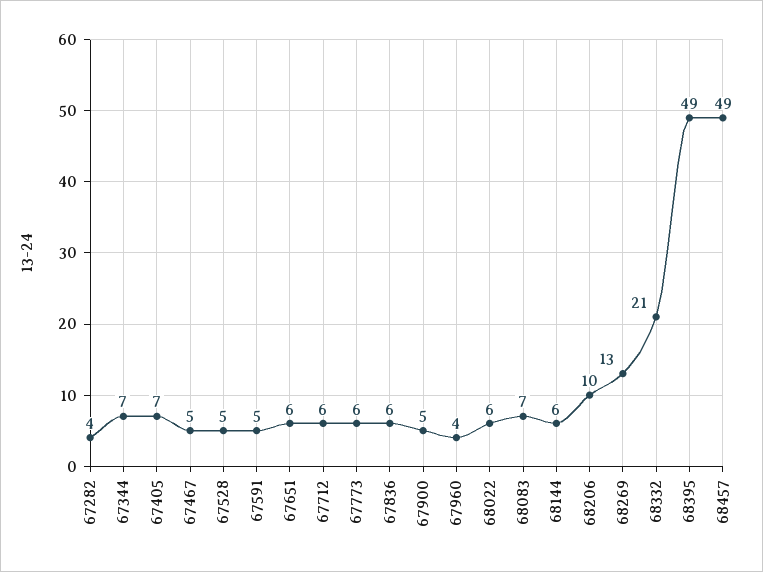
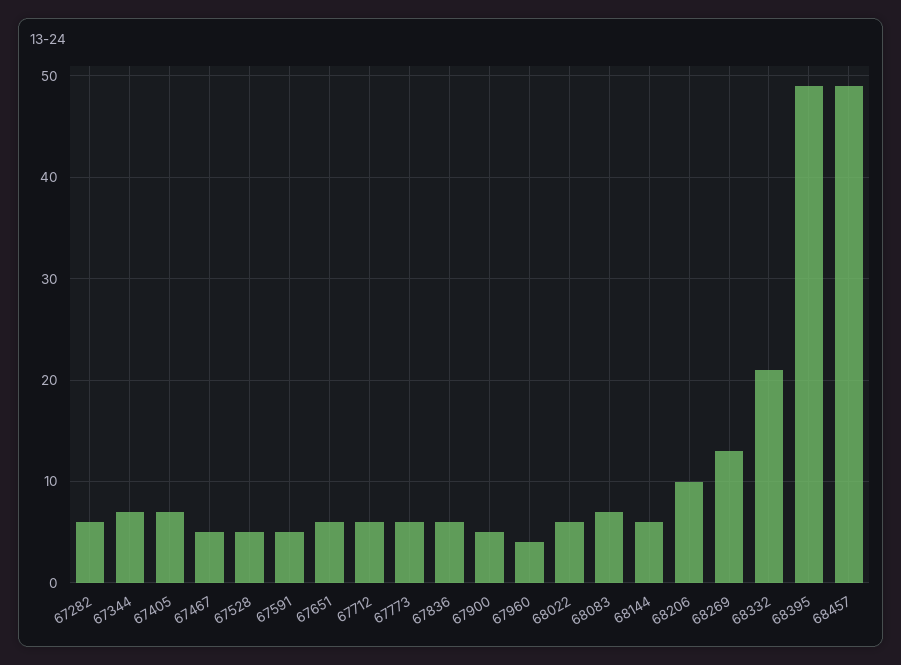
67282: 4 -> 6

